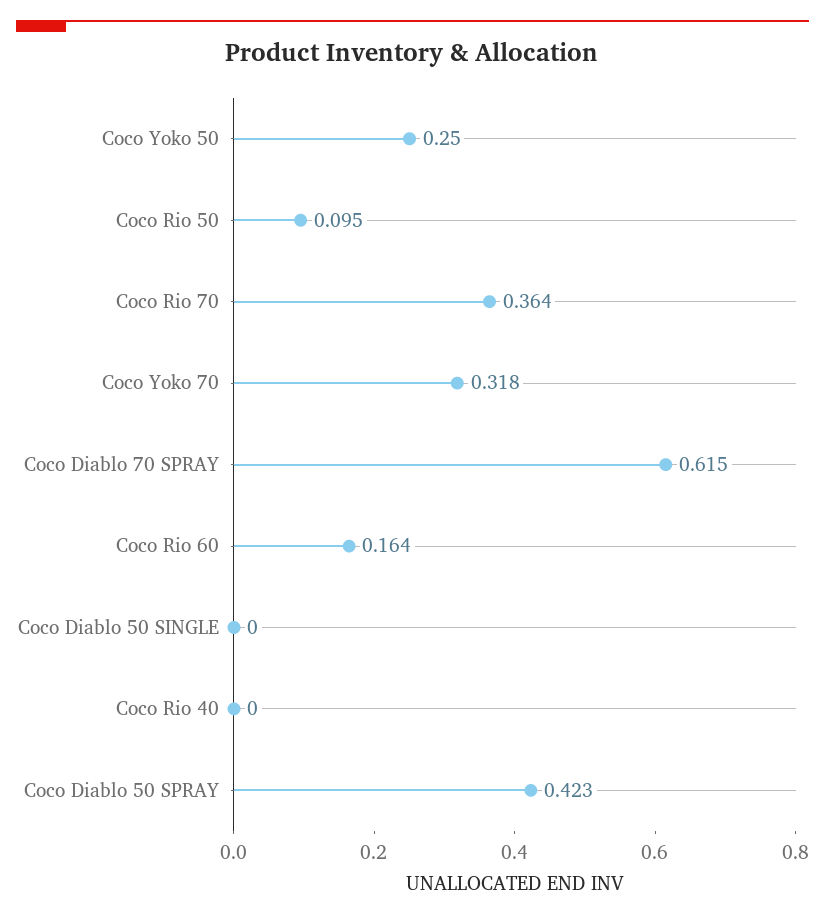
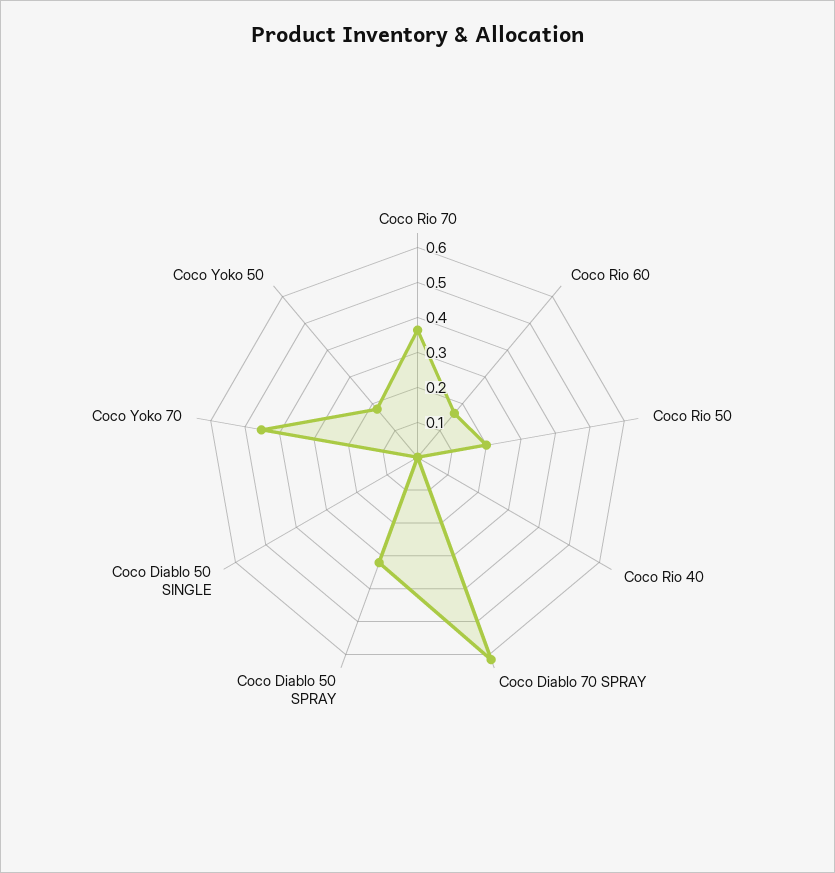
Coco Yoko 50: 0.25 -> 0.175
Coco Rio 50: 0.095 -> 0.2
Coco Yoko 70: 0.318 -> 0.45
Coco Diablo 50 SPRAY: 0.423 -> 0.325

